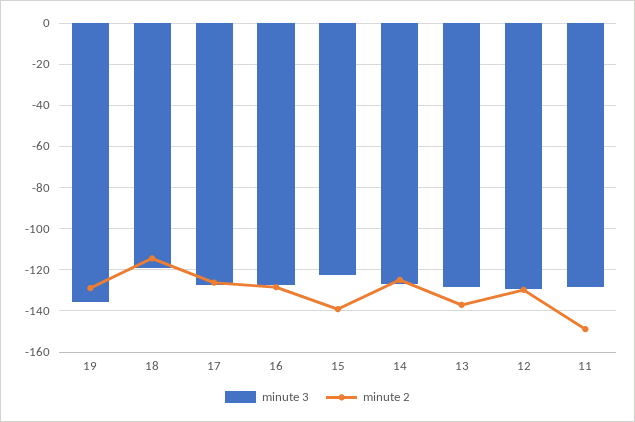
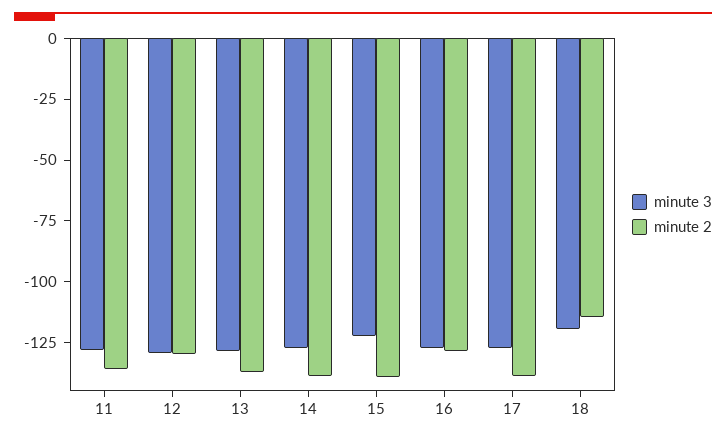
minute 3, 19: -135 -> none
minute 2, 19: -130 -> none
minute 2, 17: -125 -> -140
minute 2, 14: -125 -> -140
minute 2, 11: -150 -> -135

